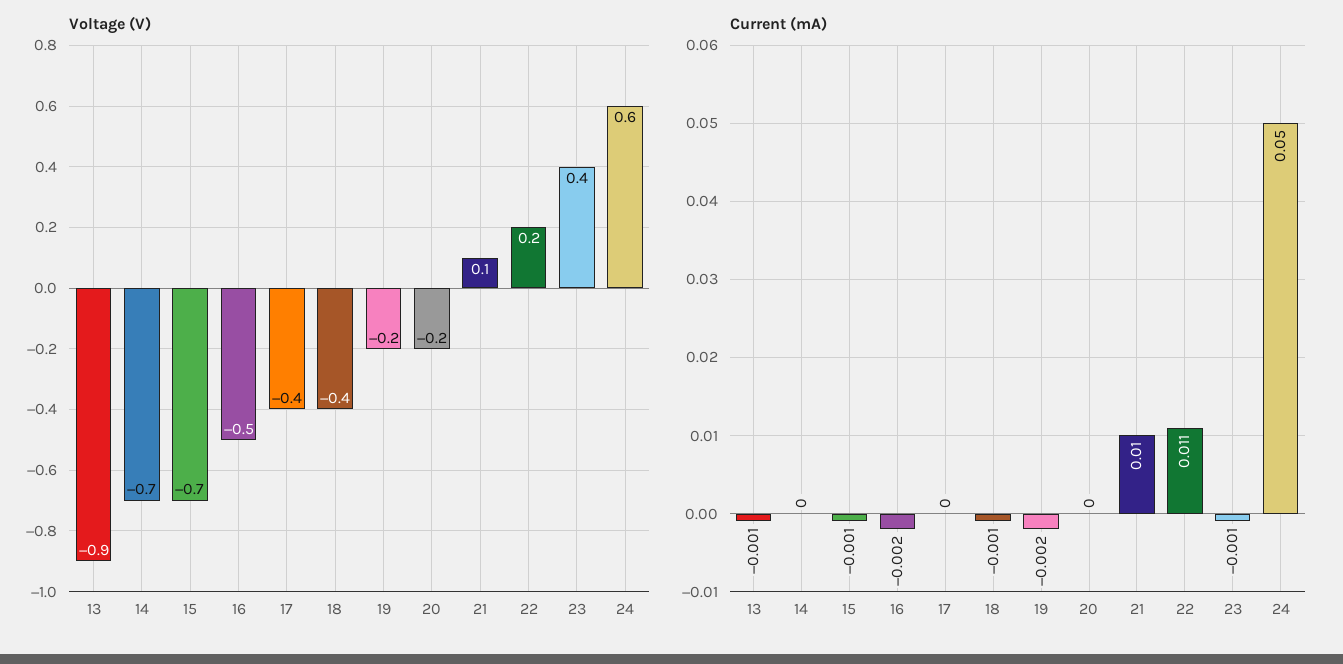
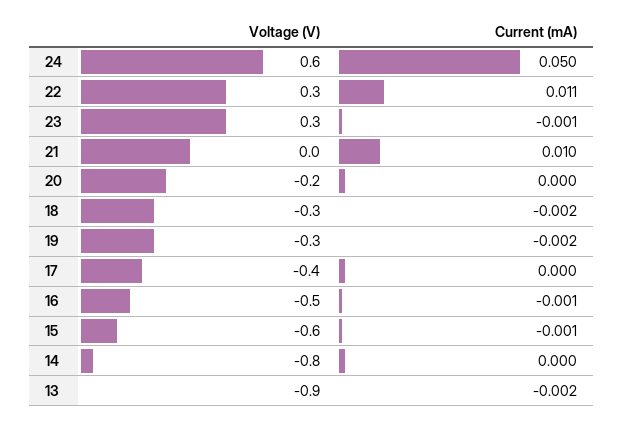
Voltage (V), 14: -0.7 -> -0.8
Voltage (V), 15: -0.7 -> -0.6
Voltage (V), 18: -0.4 -> -0.3
Voltage (V), 19: -0.2 -> -0.3
Voltage (V), 21: 0.1 -> 0
Voltage (V), 22: 0.2 -> 0.3
Voltage (V), 23: 0.4 -> 0.3
Current (mA), 13: -0.001 -> -0.002
Current (mA), 16: -0.002 -> -0.001
Current (mA), 18: -0.001 -> -0.002

